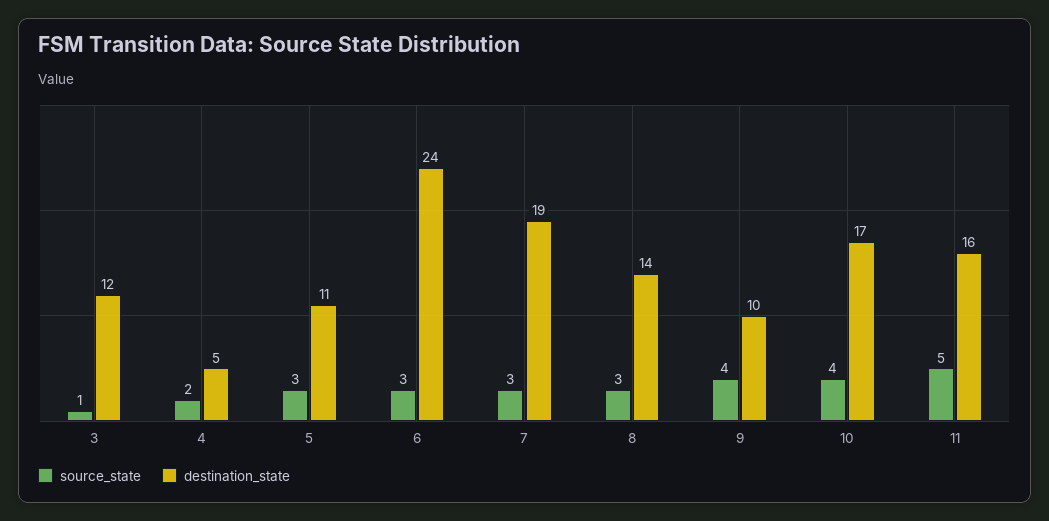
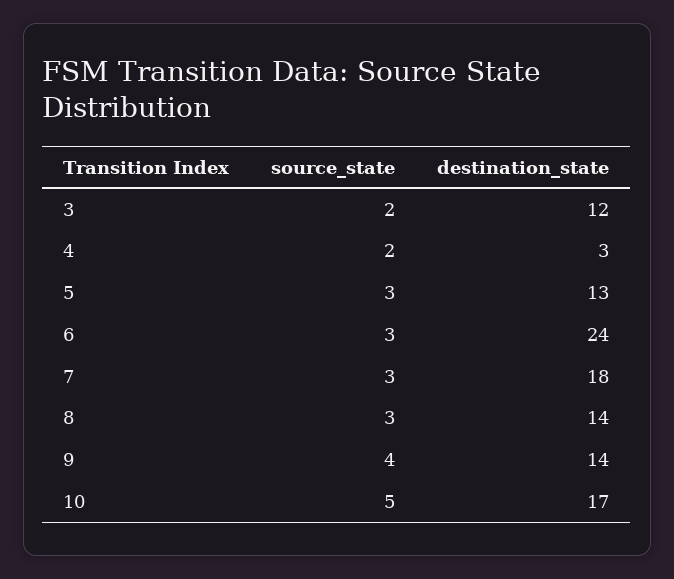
source_state, 3: 1 -> 2
destination_state, 4: 5 -> 3
destination_state, 5: 11 -> 13
destination_state, 7: 19 -> 18
destination_state, 9: 10 -> 14
source_state, 10: 4 -> 5
source_state, 11: 5 -> none
destination_state, 11: 16 -> none

